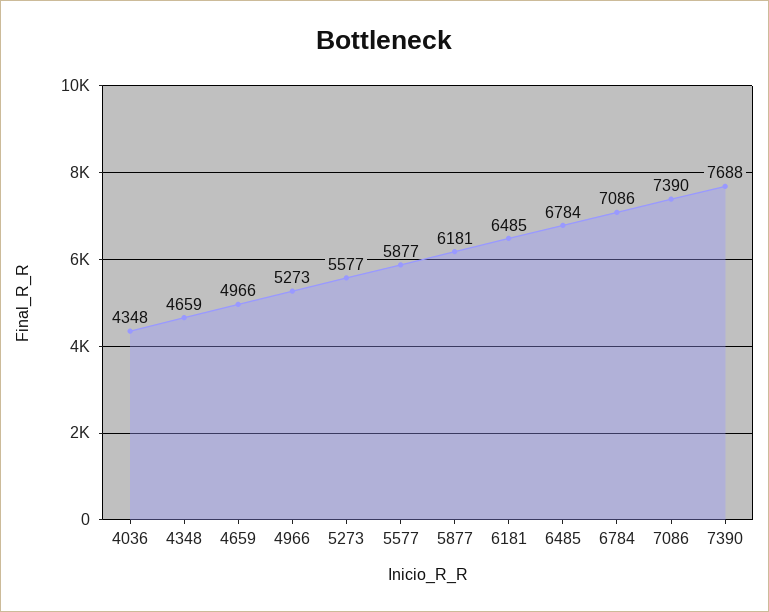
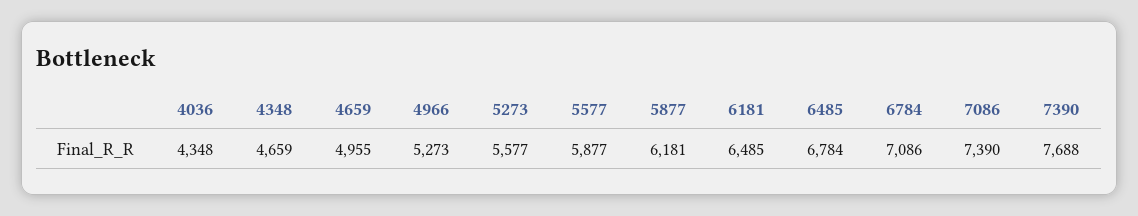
4659: 4966 -> 4955

